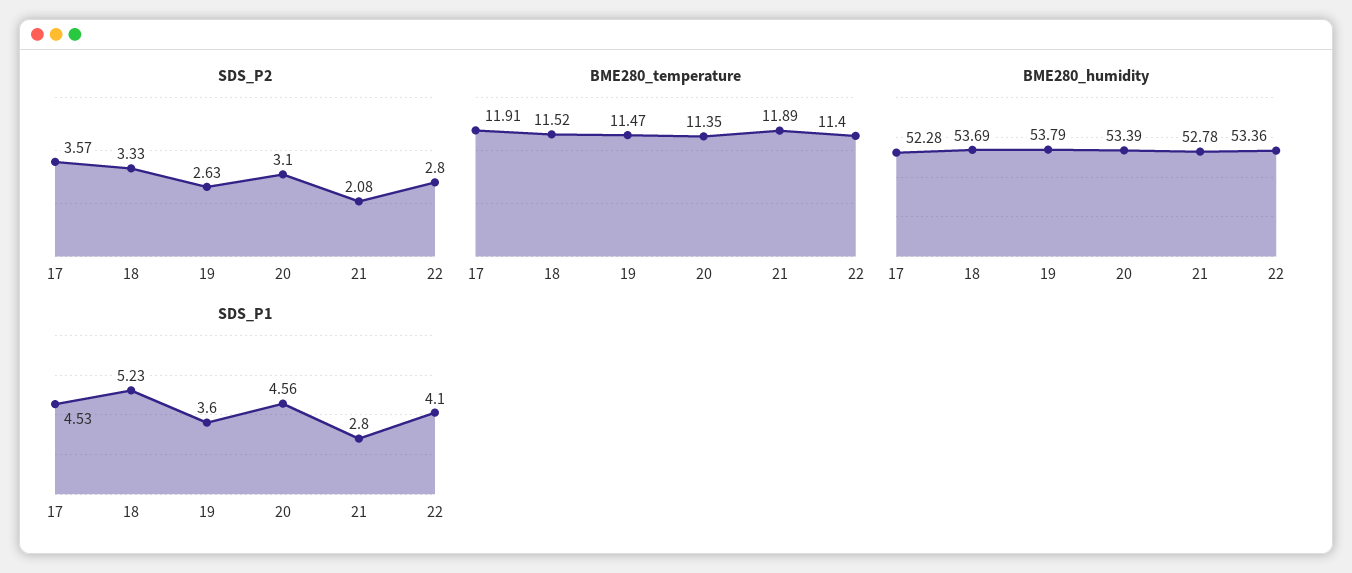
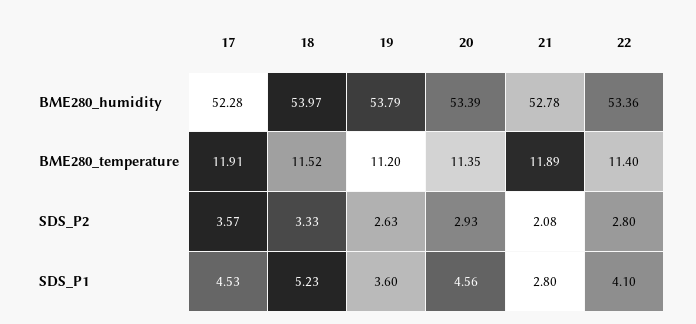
SDS_P2, 20: 3.1 -> 2.93
BME280_temperature, 19: 11.47 -> 11.2
BME280_humidity, 18: 53.69 -> 53.97

